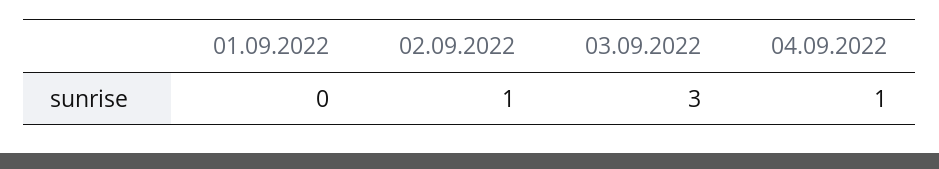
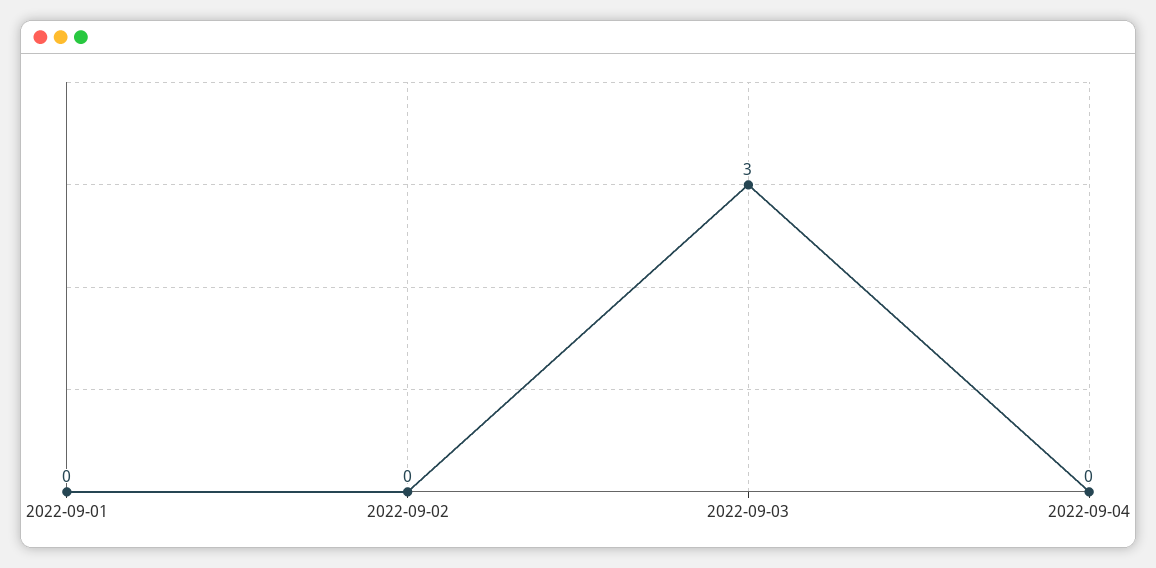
02.09.2022: 1 -> 0
04.09.2022: 1 -> 0

